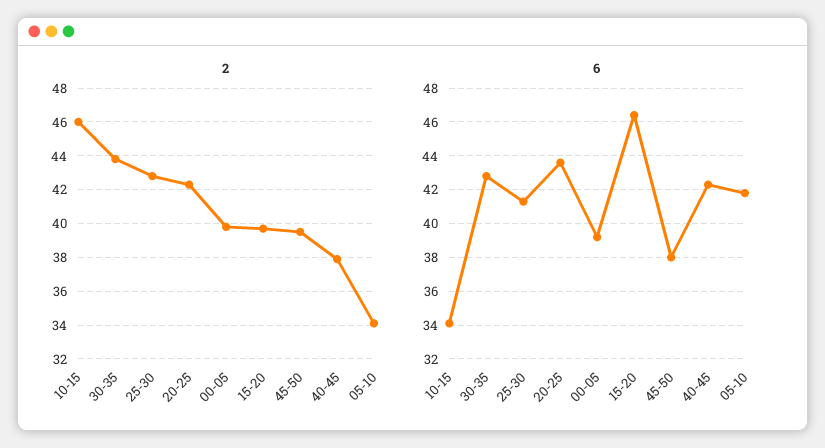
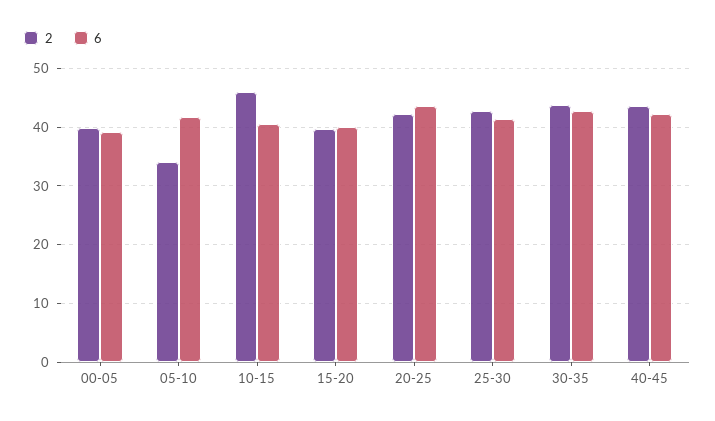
2, 45-50: 39.5 -> none
2, 40-45: 38 -> 44
6, 10-15: 34 -> 40
6, 15-20: 46.5 -> 40
6, 45-50: 38 -> none

